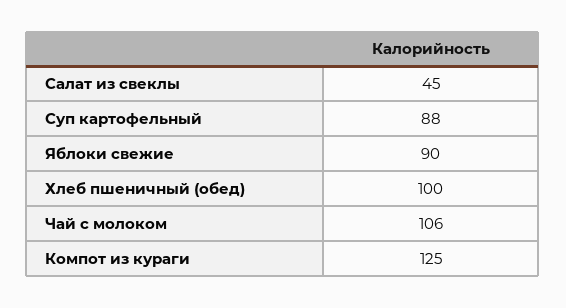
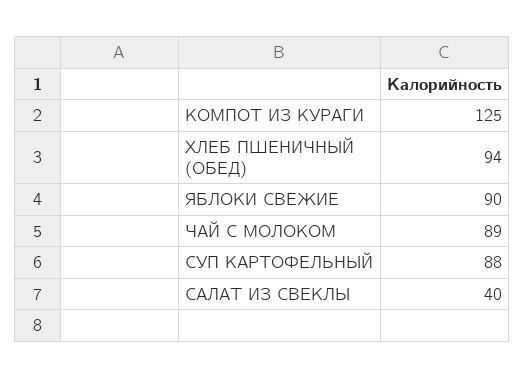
Салат из свеклы: 45 -> 40
Хлеб пшеничный (обед): 100 -> 94
Чай с молоком: 106 -> 89

